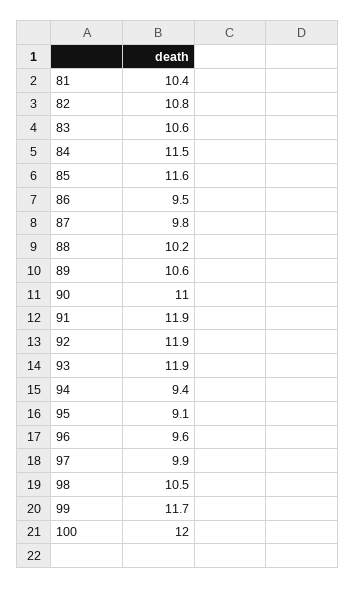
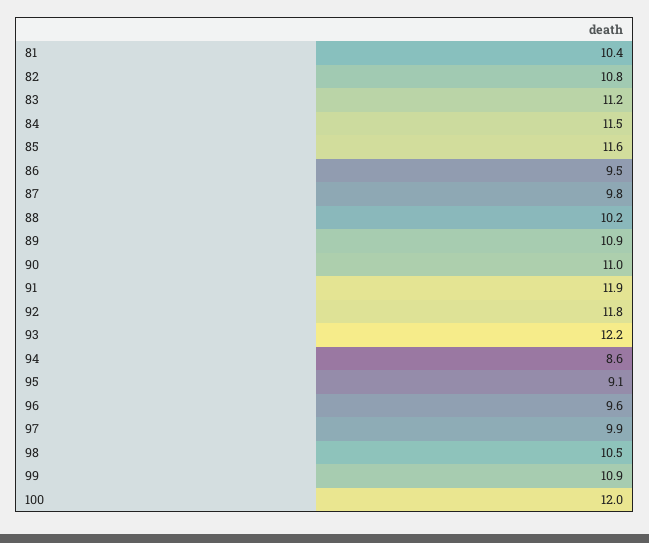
83: 10.6 -> 11.2
89: 10.6 -> 10.9
92: 11.9 -> 11.8
93: 11.9 -> 12.2
94: 9.4 -> 8.6
99: 11.7 -> 10.9

